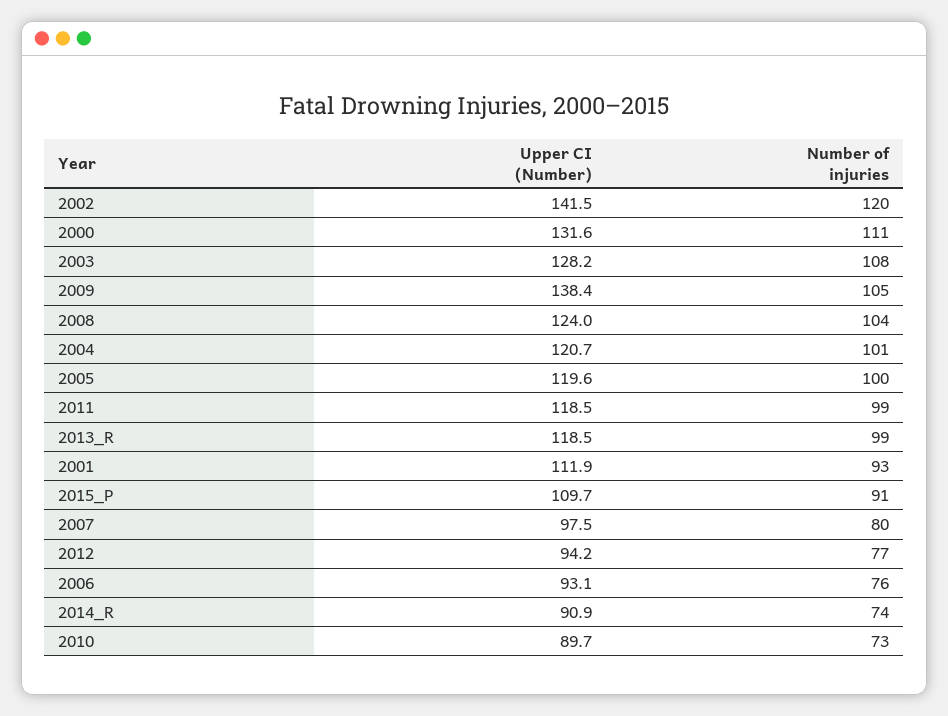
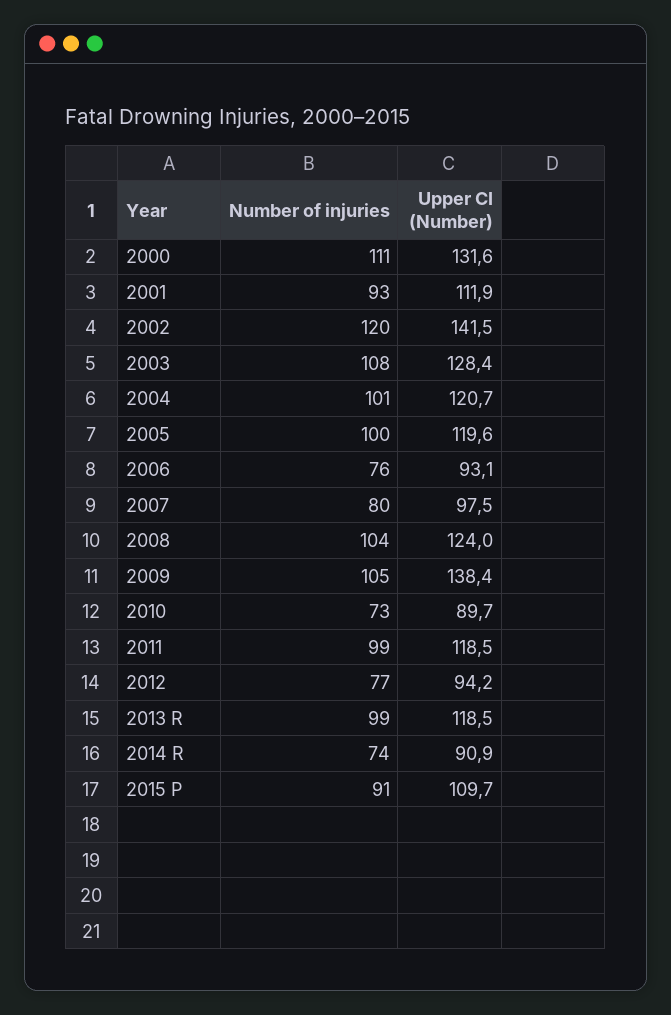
Upper CI (Number), 2003: 128.2 -> 128.4

